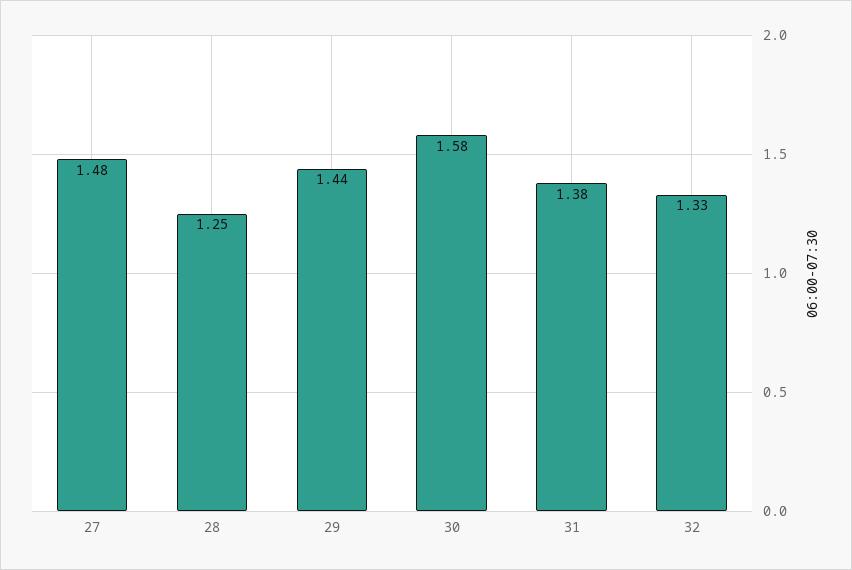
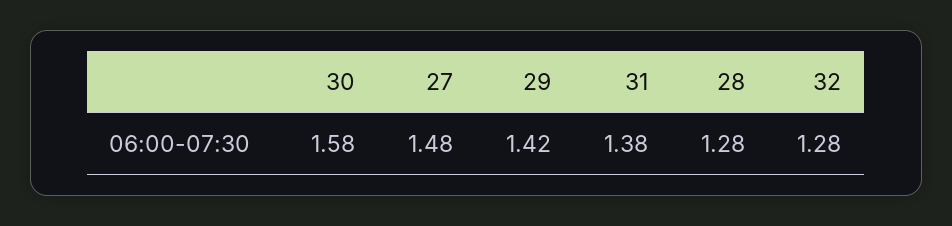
28: 1.25 -> 1.28
29: 1.44 -> 1.42
32: 1.33 -> 1.28

